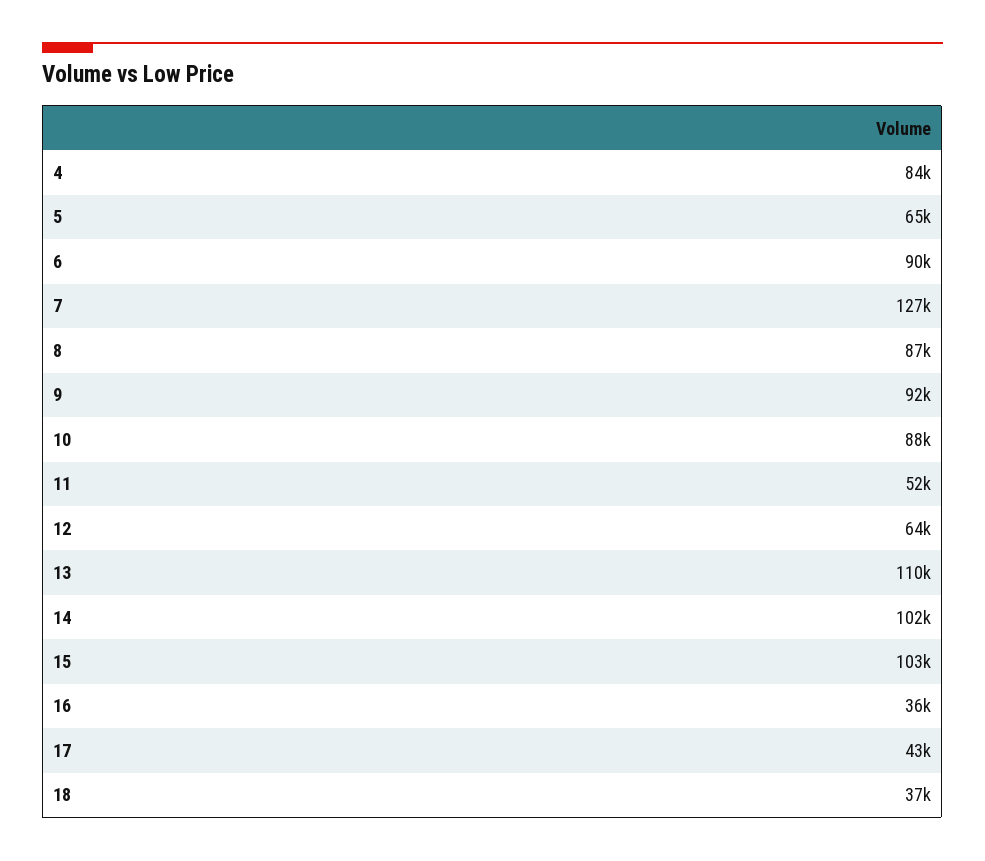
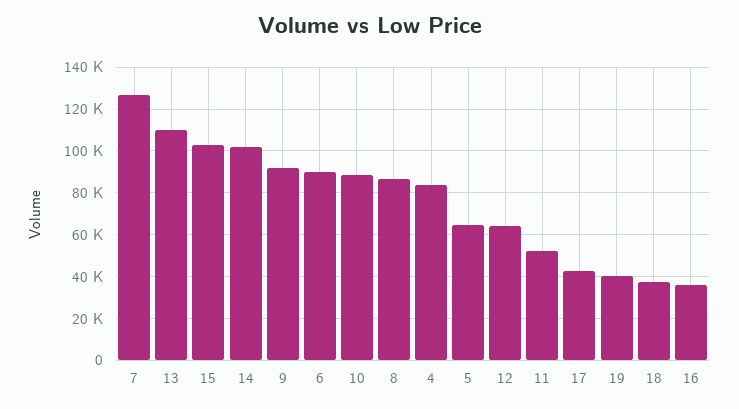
19: none -> 40000

